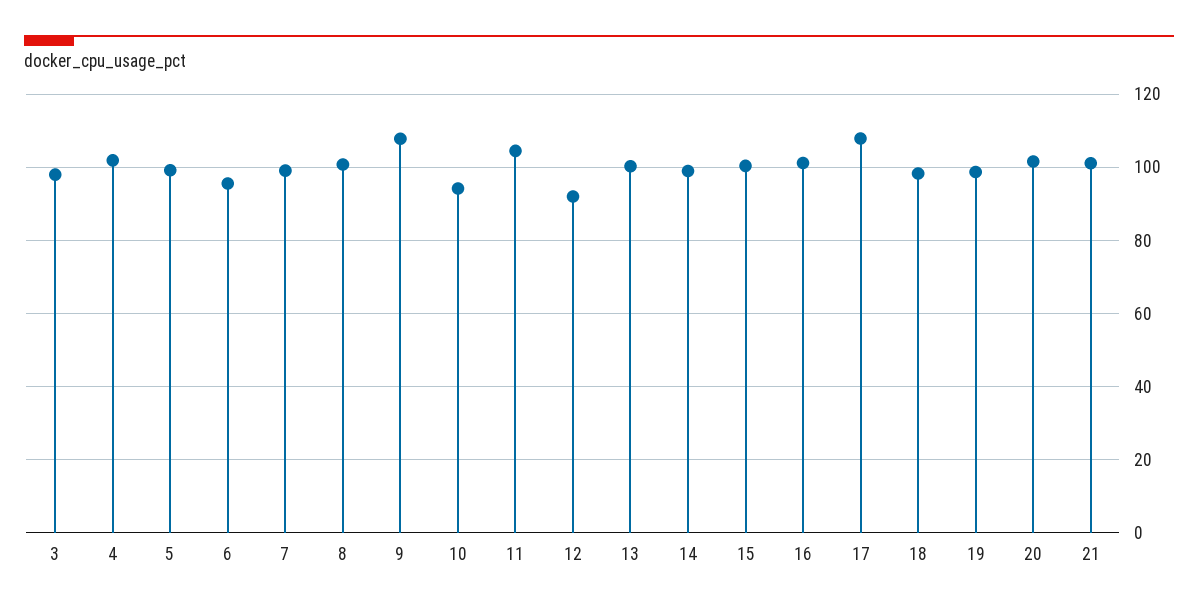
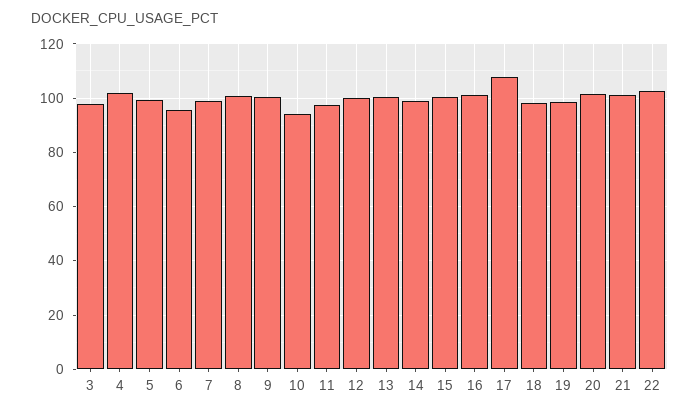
9: 108 -> 100
11: 104 -> 97.5
12: 92 -> 100
22: none -> 102.5

